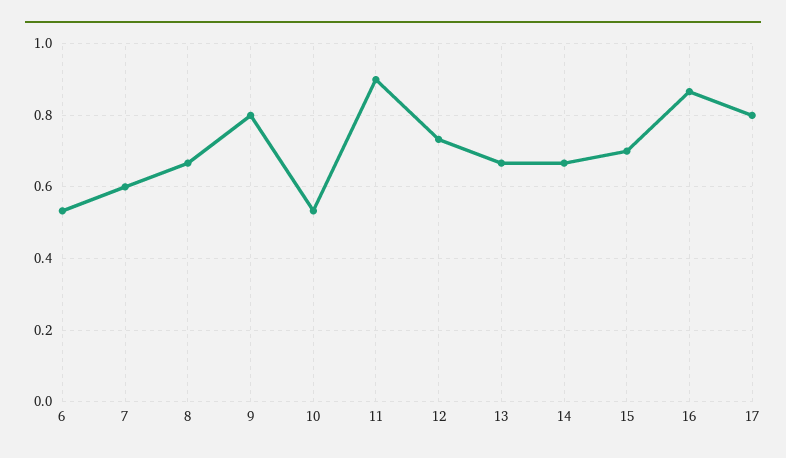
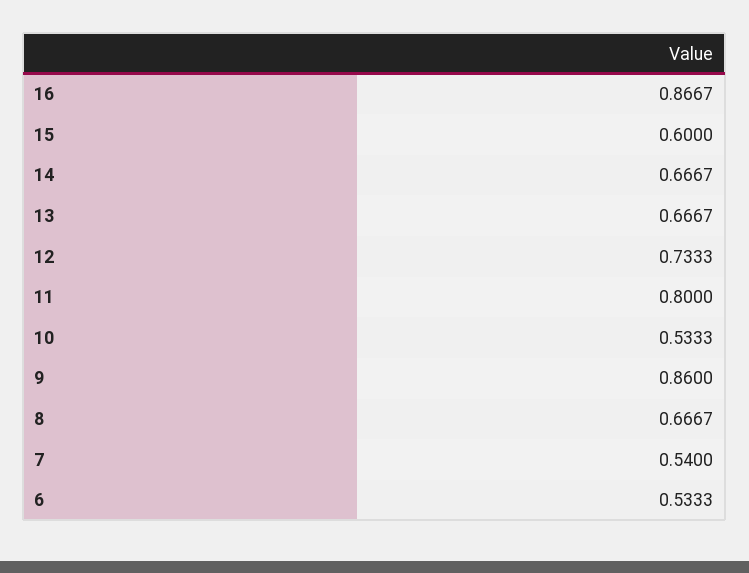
7: 0.6 -> 0.54
9: 0.8 -> 0.86
11: 0.9 -> 0.8
15: 0.7 -> 0.6
17: 0.8 -> none

